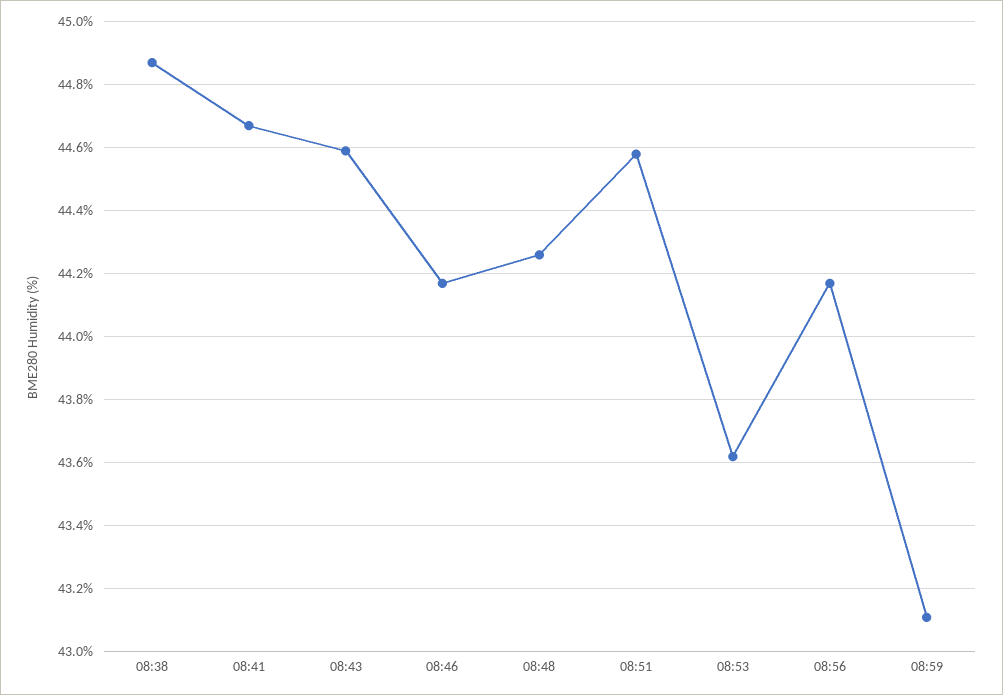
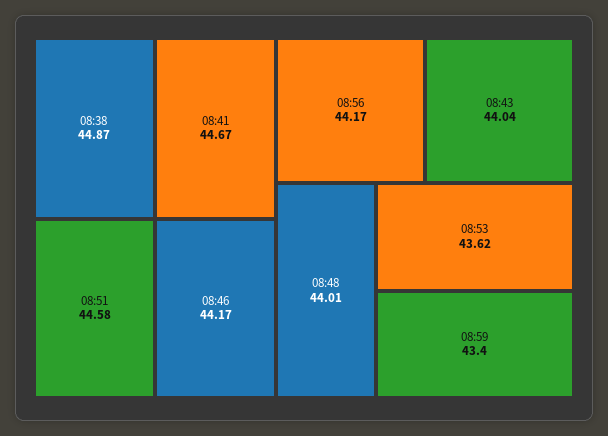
08:43: 44.6 -> 44.04
08:48: 44.25 -> 44.01
08:59: 43.1 -> 43.4

